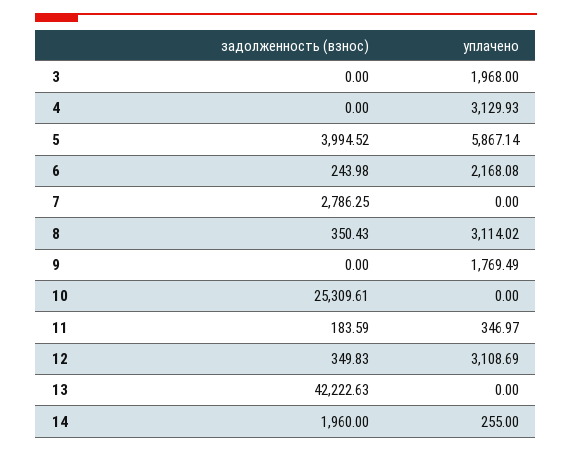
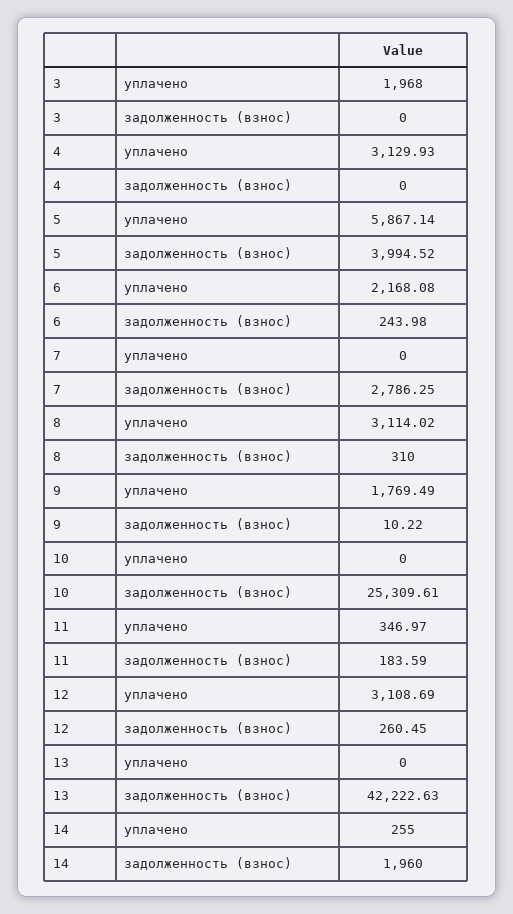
задолженность (взнос), 8: 350.43 -> 310
задолженность (взнос), 9: 0 -> 10.22
задолженность (взнос), 12: 349.83 -> 260.45

